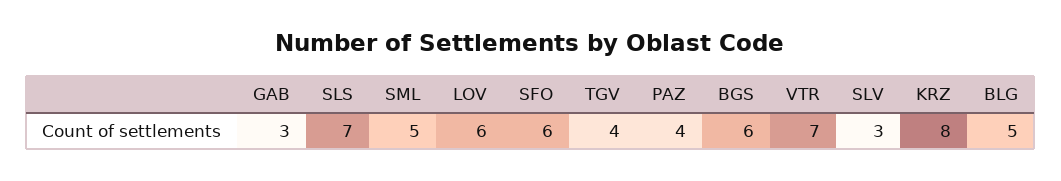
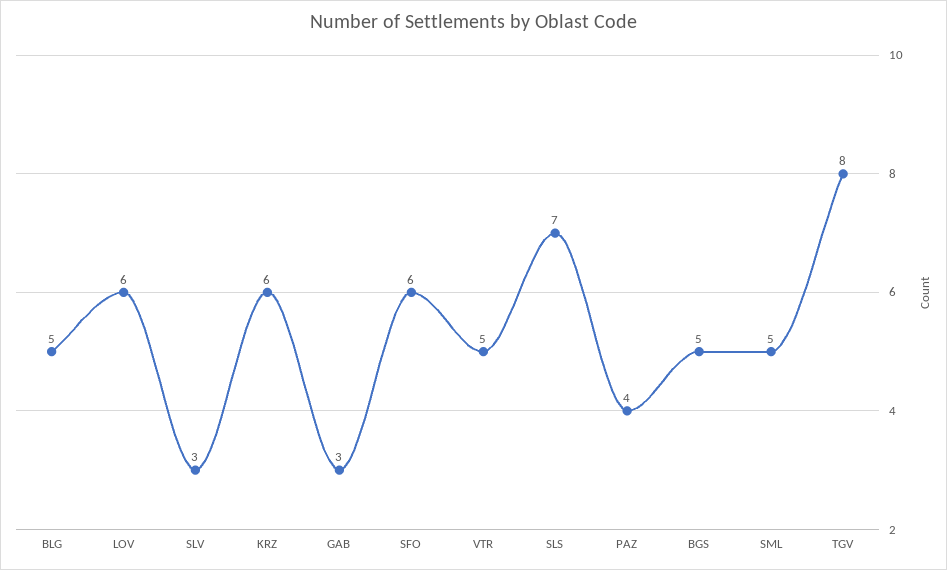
TGV: 4 -> 8
BGS: 6 -> 5
VTR: 7 -> 5
KRZ: 8 -> 6

